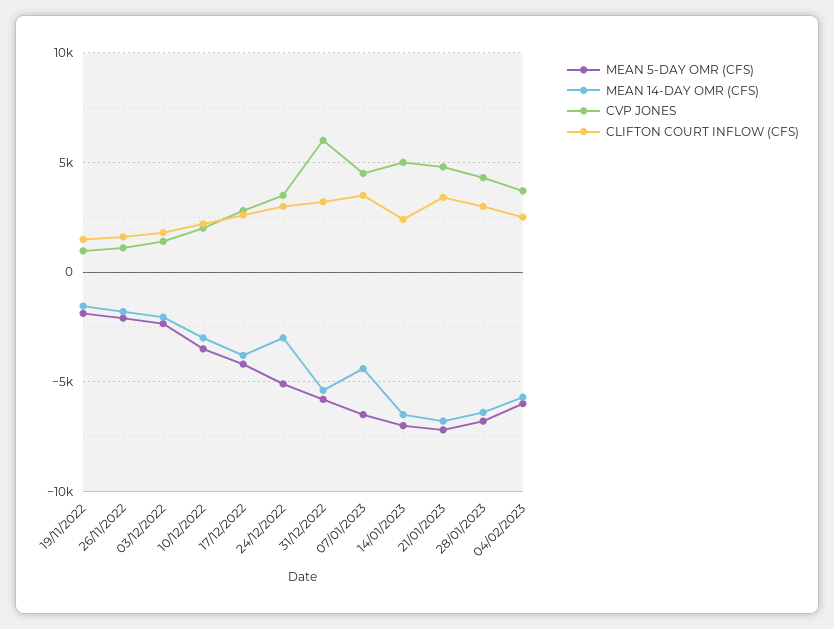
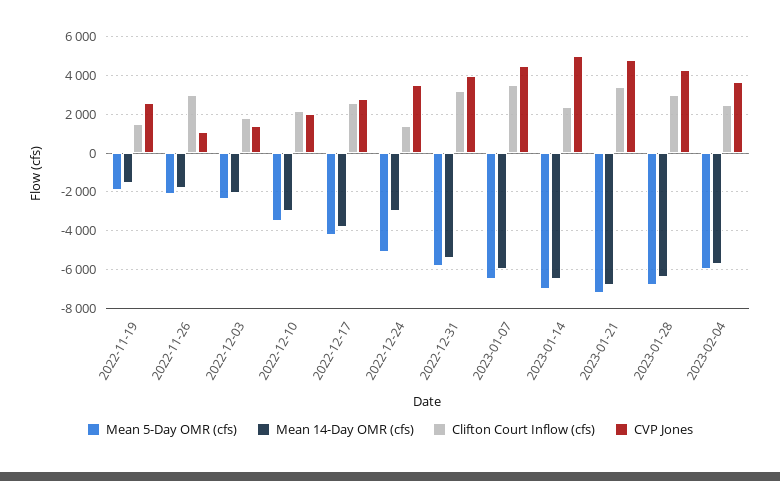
CVP JONES, 19/11/2022: 1000 -> 2500
CLIFTON COURT INFLOW (CFS), 26/11/2022: 1500 -> 3000
CLIFTON COURT INFLOW (CFS), 24/12/2022: 3000 -> 1500
CVP JONES, 31/12/2022: 6000 -> 4000
MEAN 14-DAY OMR (CFS), 07/01/2023: -4500 -> -6000

